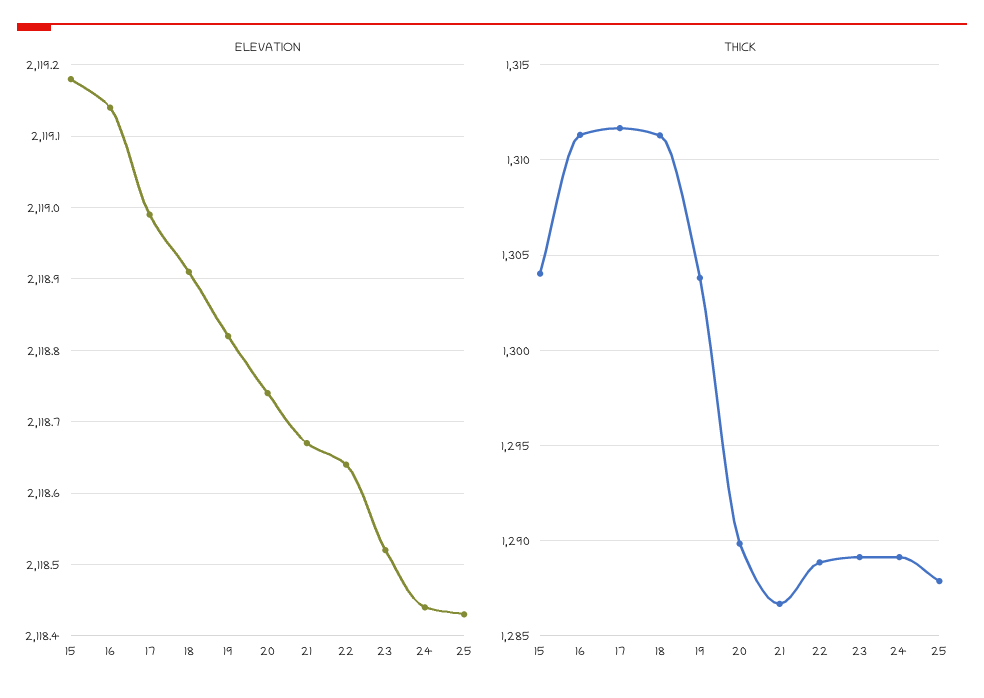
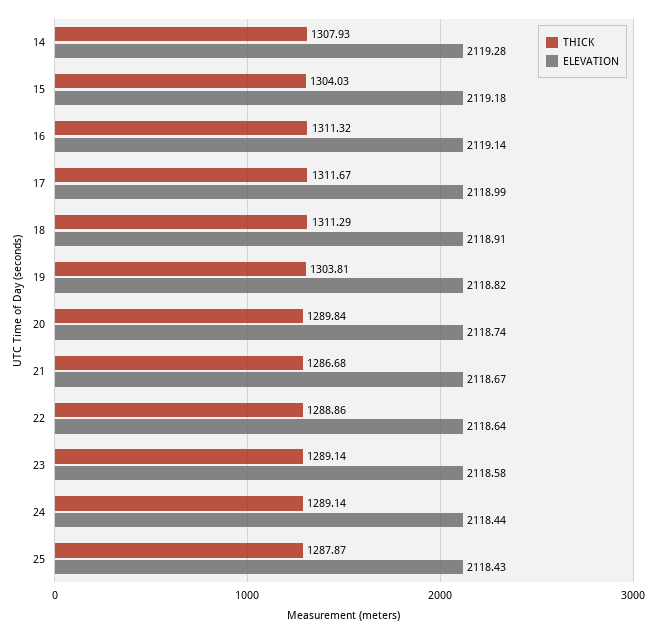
ELEVATION, 23: 2118.52 -> 2118.58
THICK, 14: none -> 1307.93
ELEVATION, 14: none -> 2119.28

